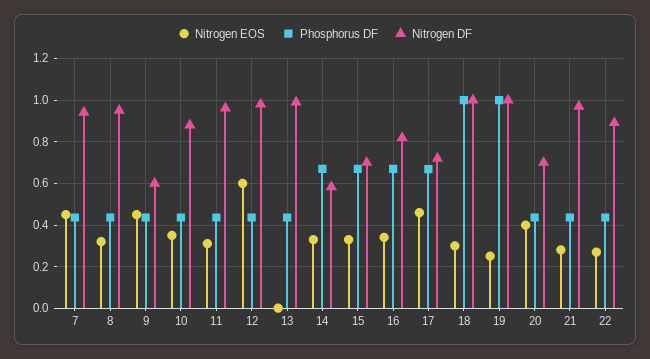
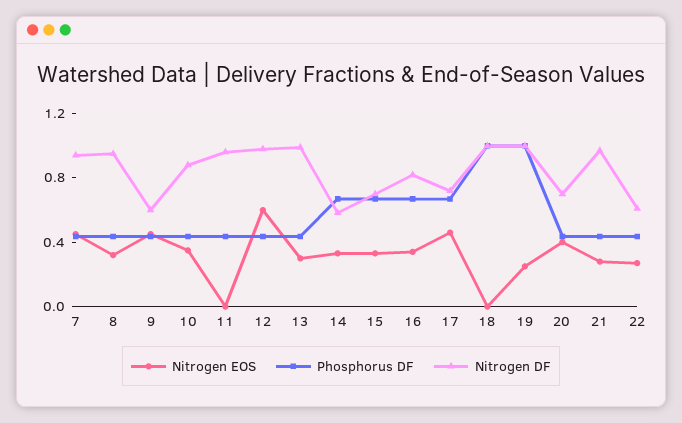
Nitrogen EOS, 11: 0.3 -> 0
Nitrogen EOS, 13: 0 -> 0.3
Nitrogen EOS, 18: 0.3 -> 0
Nitrogen DF, 22: 0.9 -> 0.6

